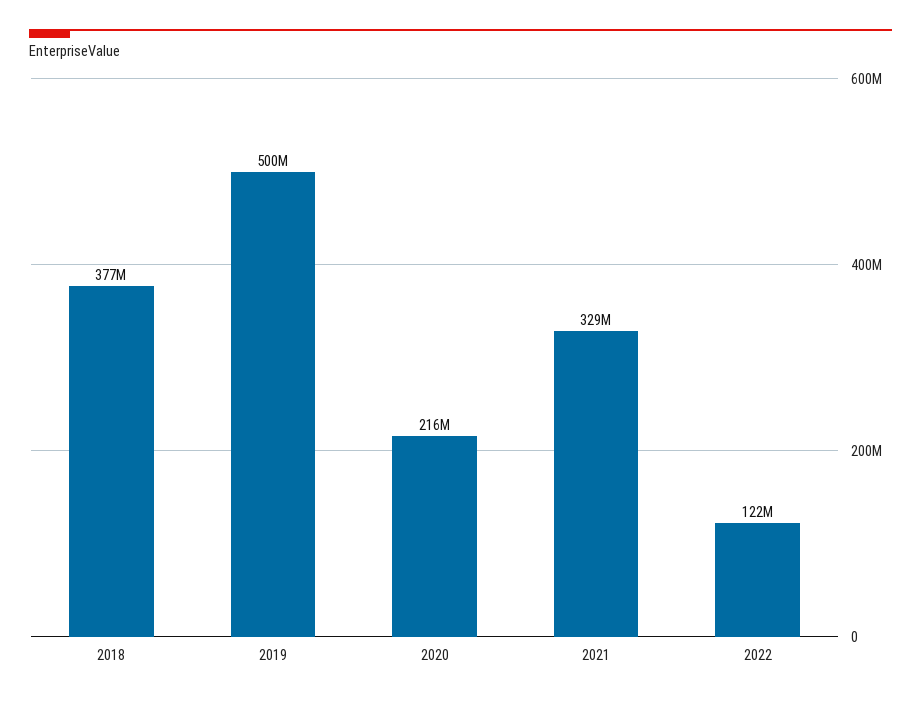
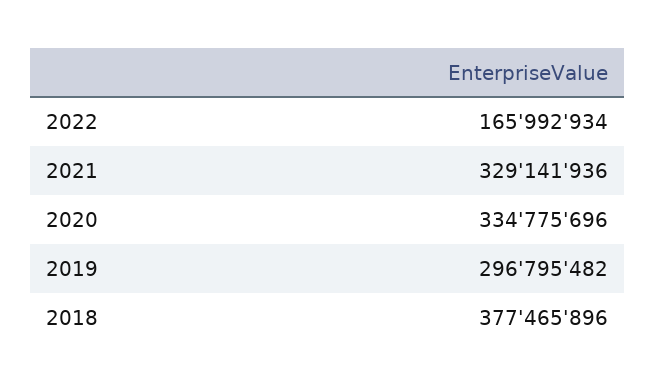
2019: 500000000 -> 296795482
2020: 216000000 -> 334775696
2022: 122000000 -> 165992934

